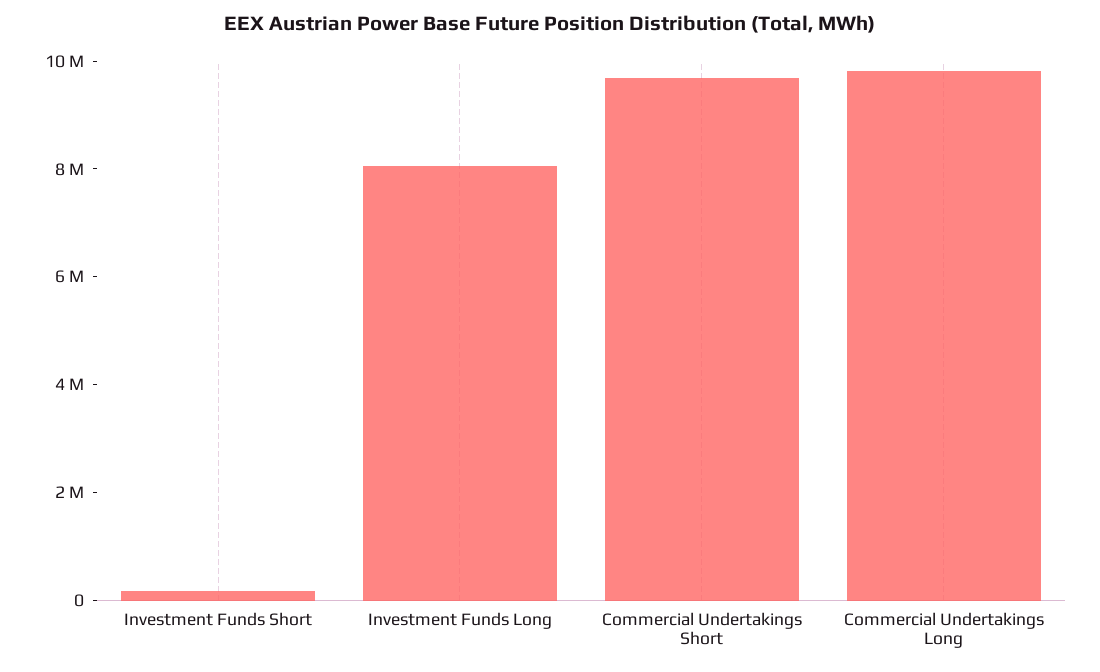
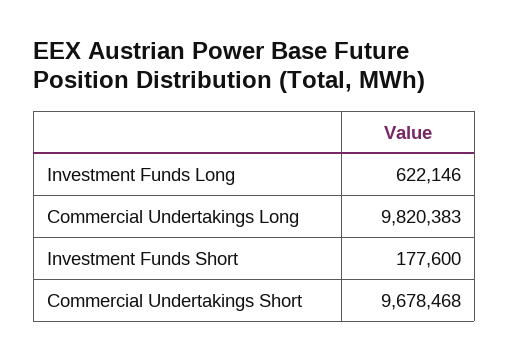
Investment Funds Long: 8000000 -> 622146

